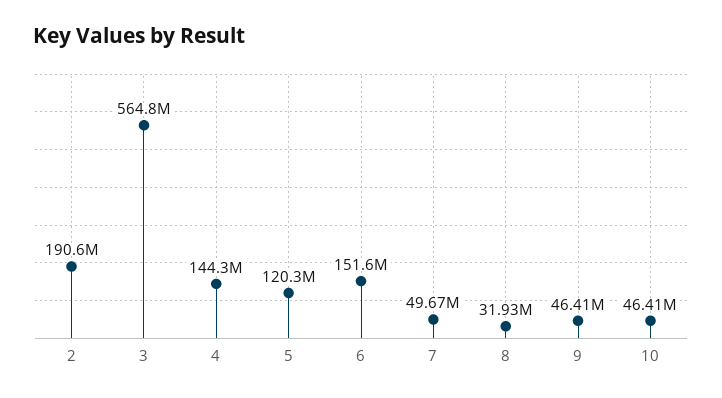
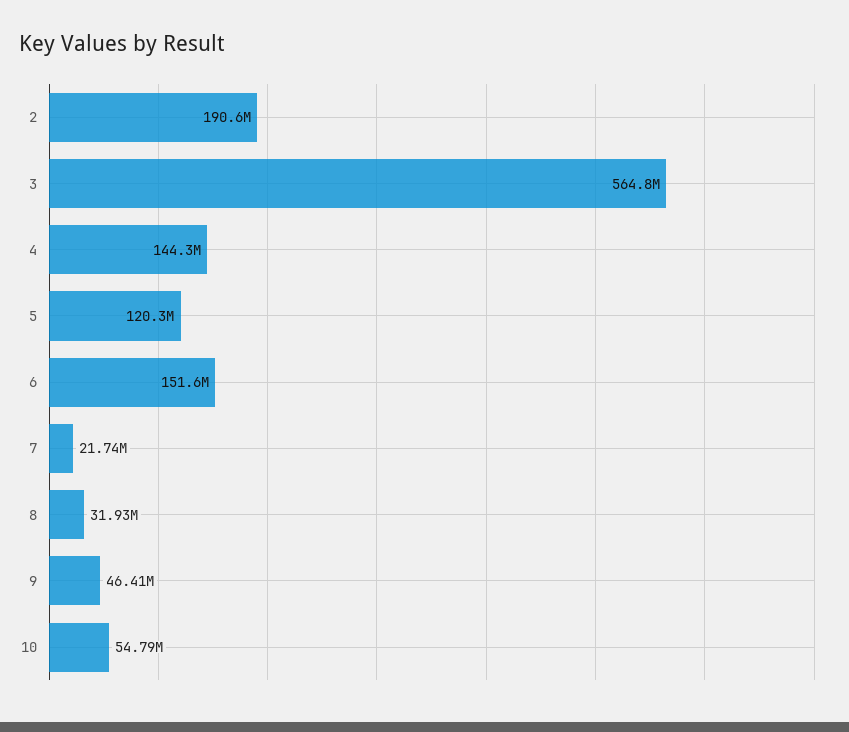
7: 49670000 -> 21740000
10: 46410000 -> 54790000

